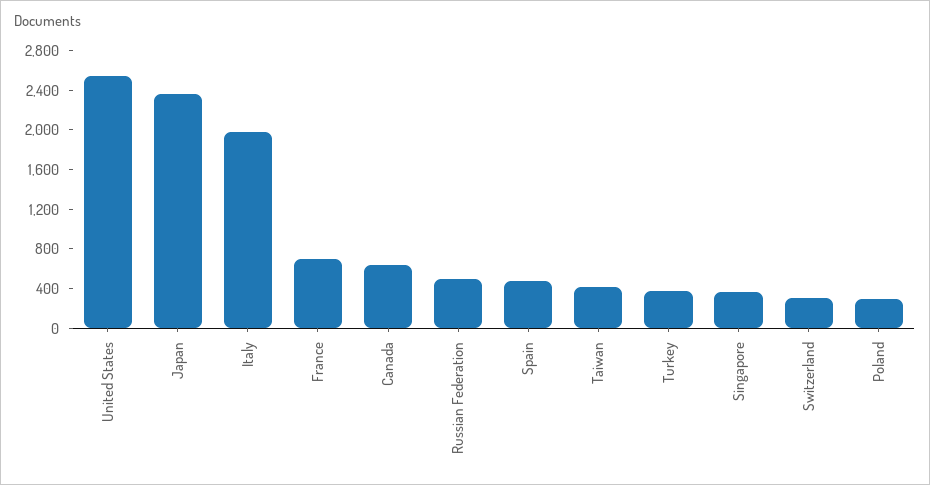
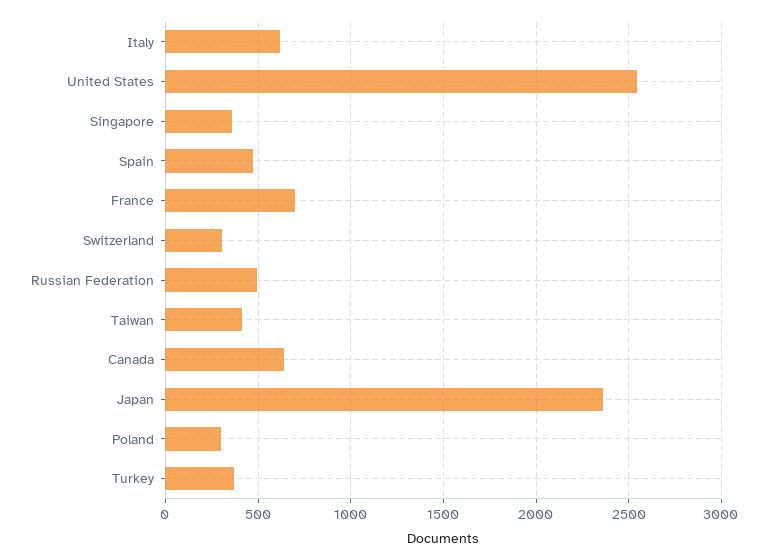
Italy: 2000 -> 600

